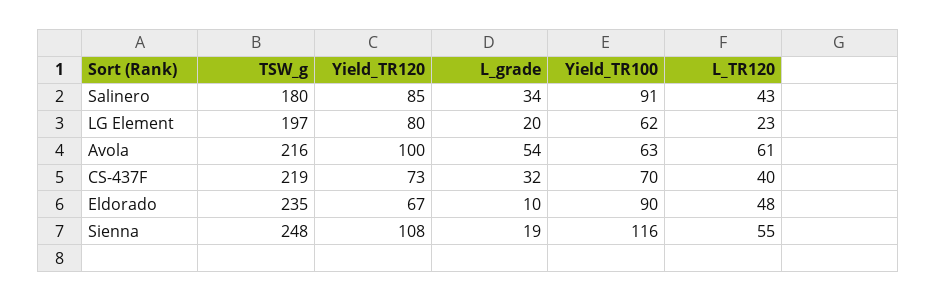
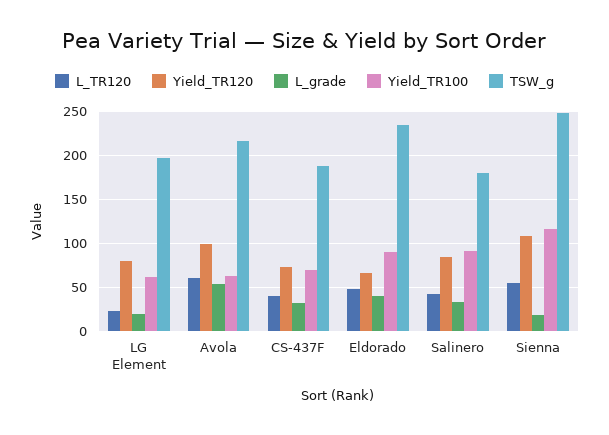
TSW_g, CS-437F: 219 -> 190
L_grade, Eldorado: 10 -> 40

